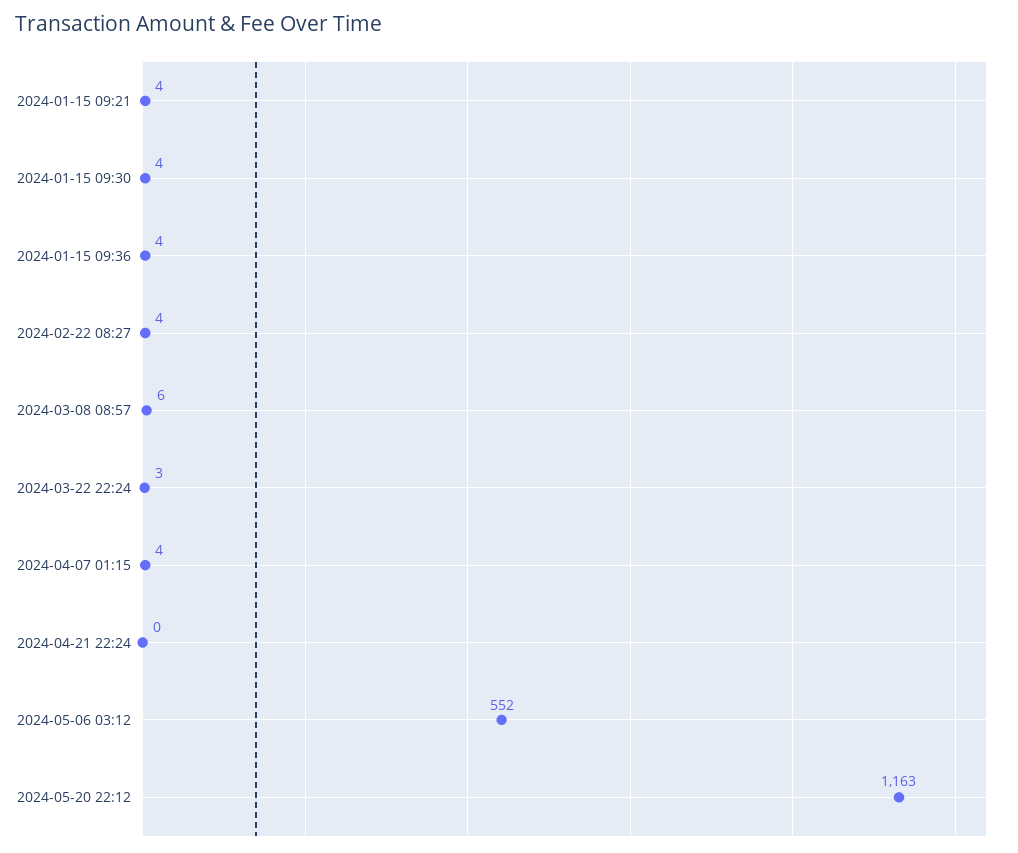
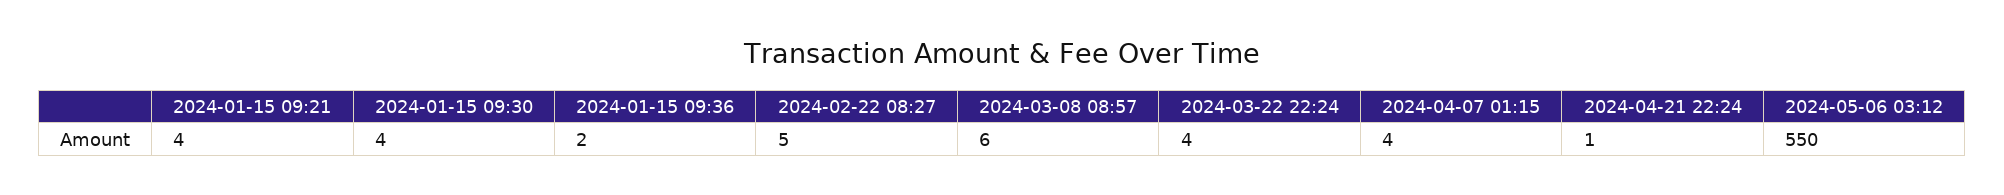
2024-01-15 09:36: 4 -> 2
2024-02-22 08:27: 4 -> 5
2024-03-22 22:24: 3 -> 4
2024-04-21 22:24: 0 -> 1
2024-05-06 03:12: 552 -> 550
2024-05-20 22:12: 1163 -> none

